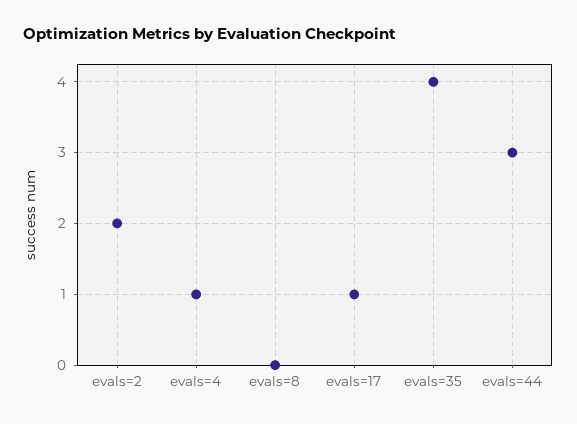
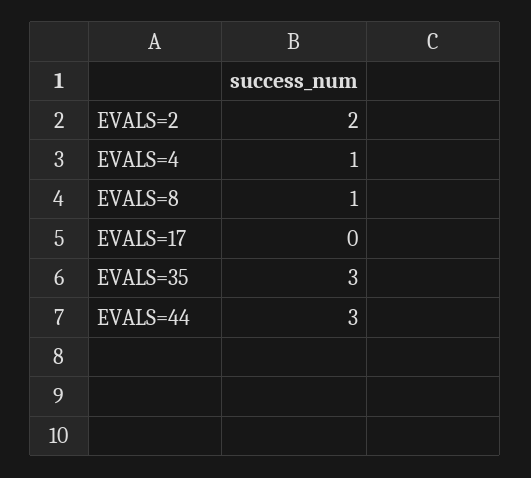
evals=8: 0 -> 1
evals=17: 1 -> 0
evals=35: 4 -> 3

